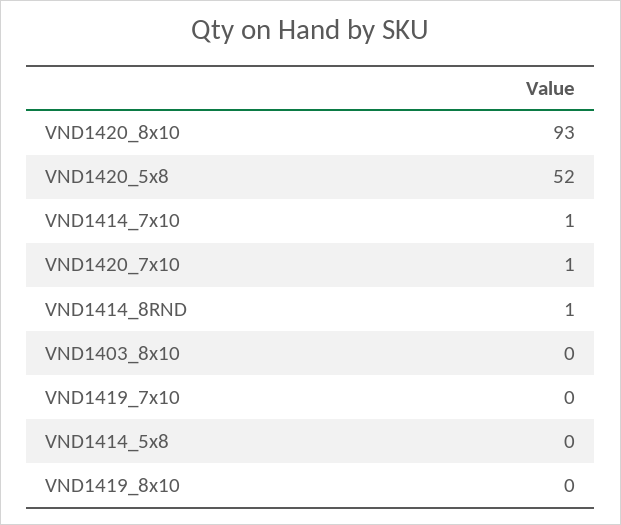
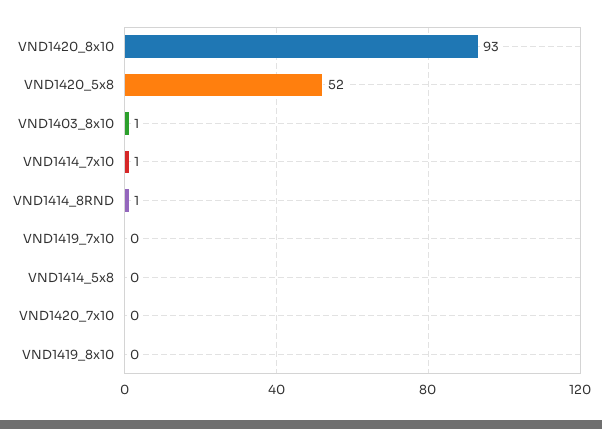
VND1420_7x10: 1 -> 0
VND1403_8x10: 0 -> 1

